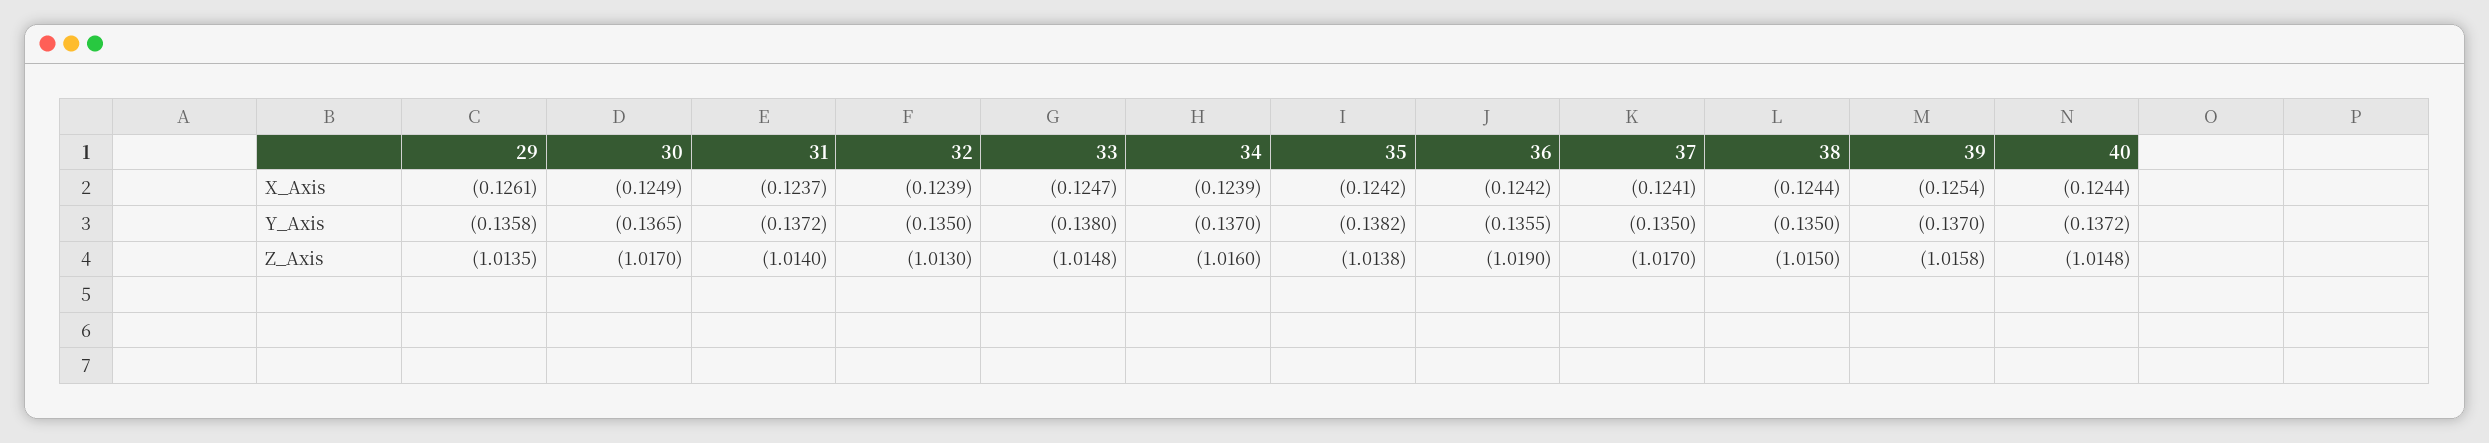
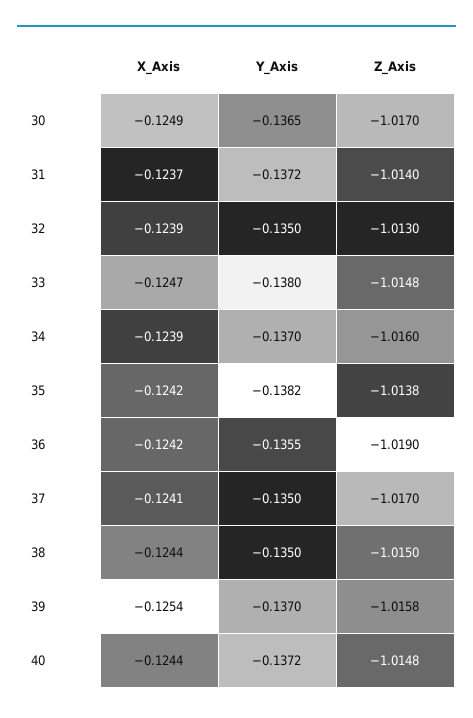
29, X_Axis: -0.1261 -> none
29, Y_Axis: -0.1358 -> none
29, Z_Axis: -1.0135 -> none

